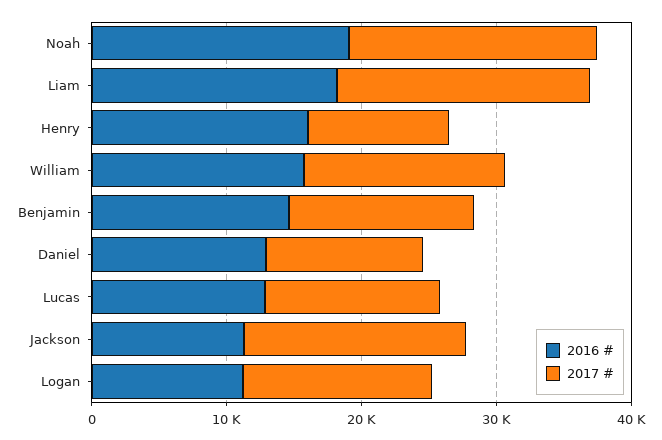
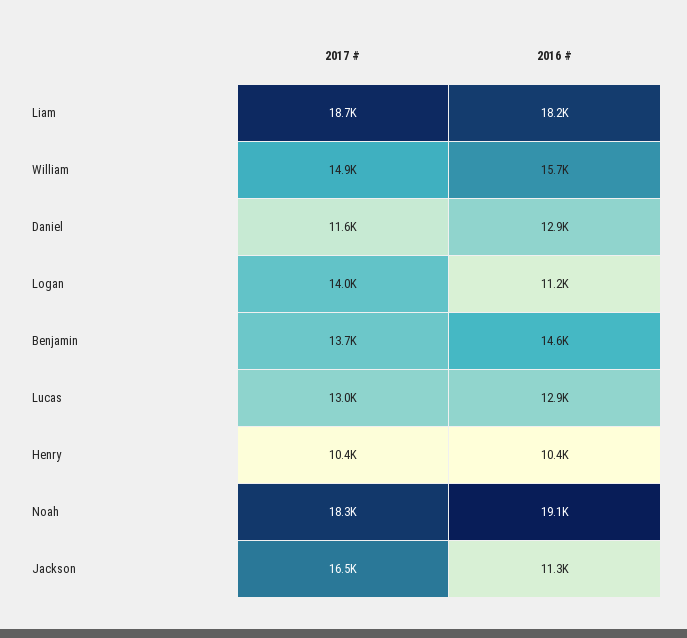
2016 #, Henry: 16000 -> 10400

